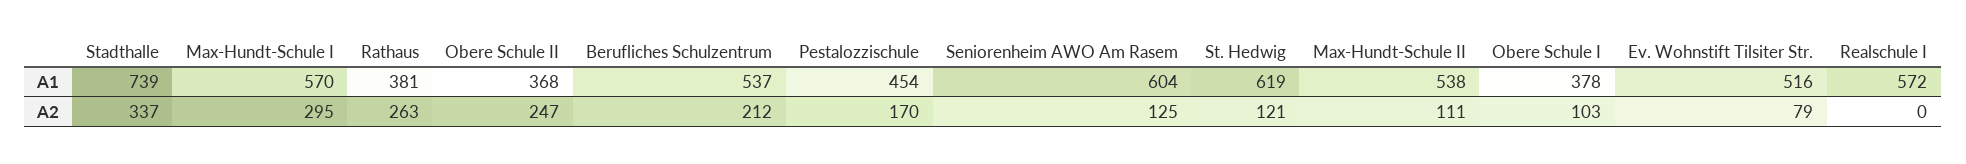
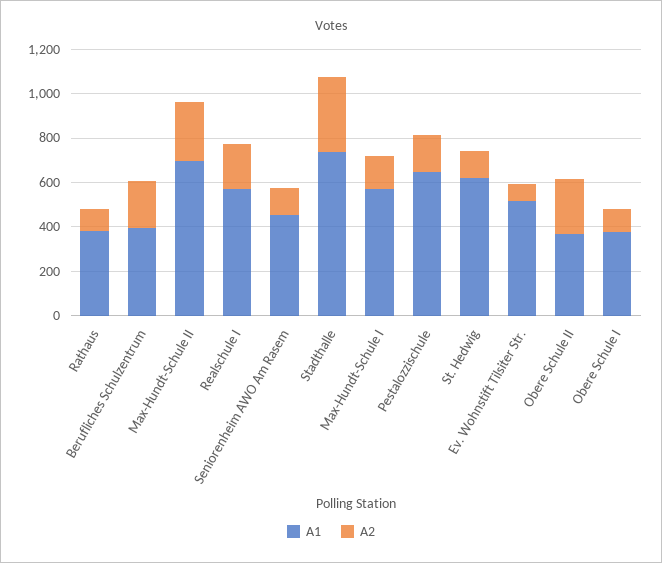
A1, Berufliches Schulzentrum: 537 -> 400
A1, Pestalozzischule: 454 -> 650
A1, Seniorenheim AWO Am Rasem: 604 -> 450
A1, Max-Hundt-Schule II: 538 -> 700
A2, Max-Hundt-Schule I: 295 -> 150
A2, Rathaus: 263 -> 100
A2, Max-Hundt-Schule II: 111 -> 250
A2, Realschule I: 0 -> 200

